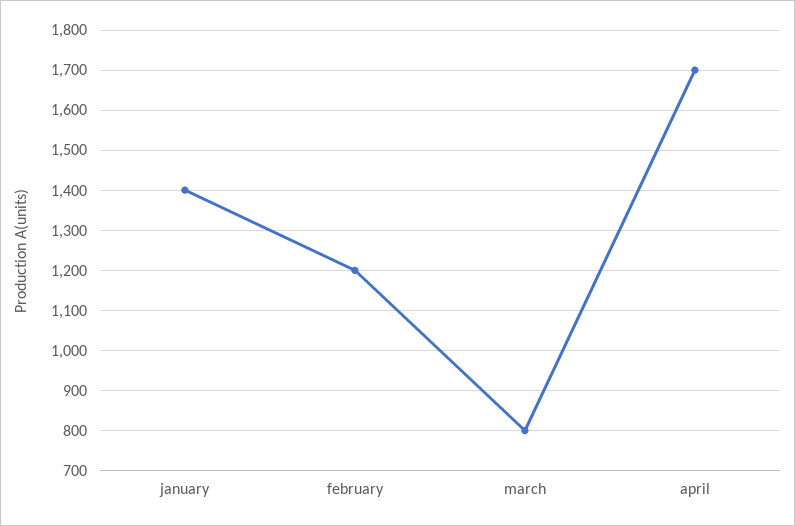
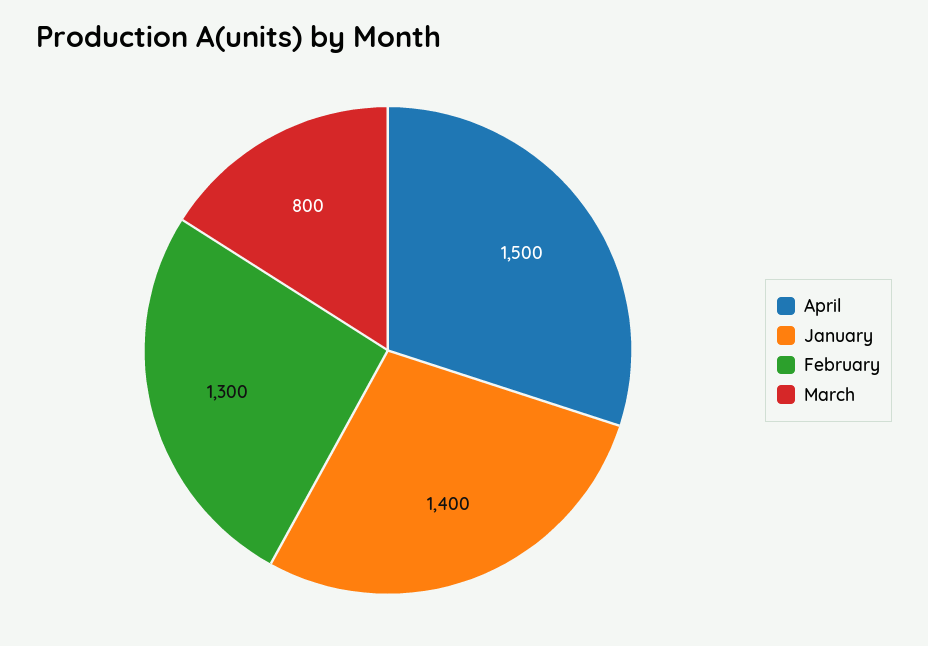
february: 1200 -> 1300
april: 1700 -> 1500

